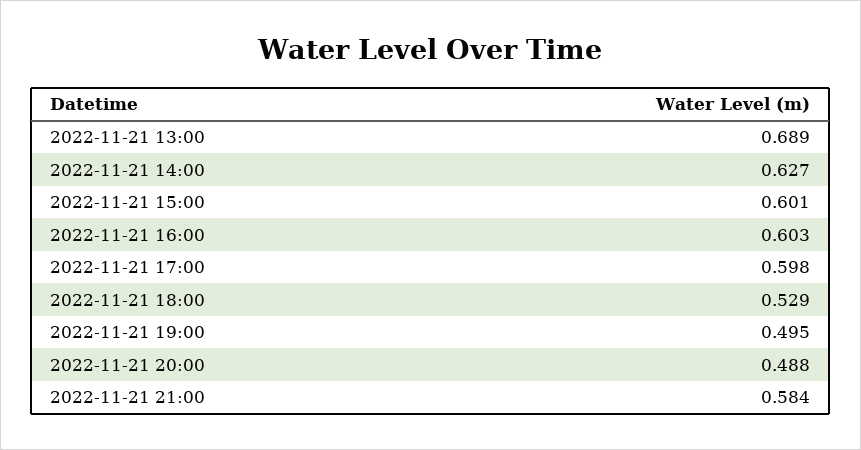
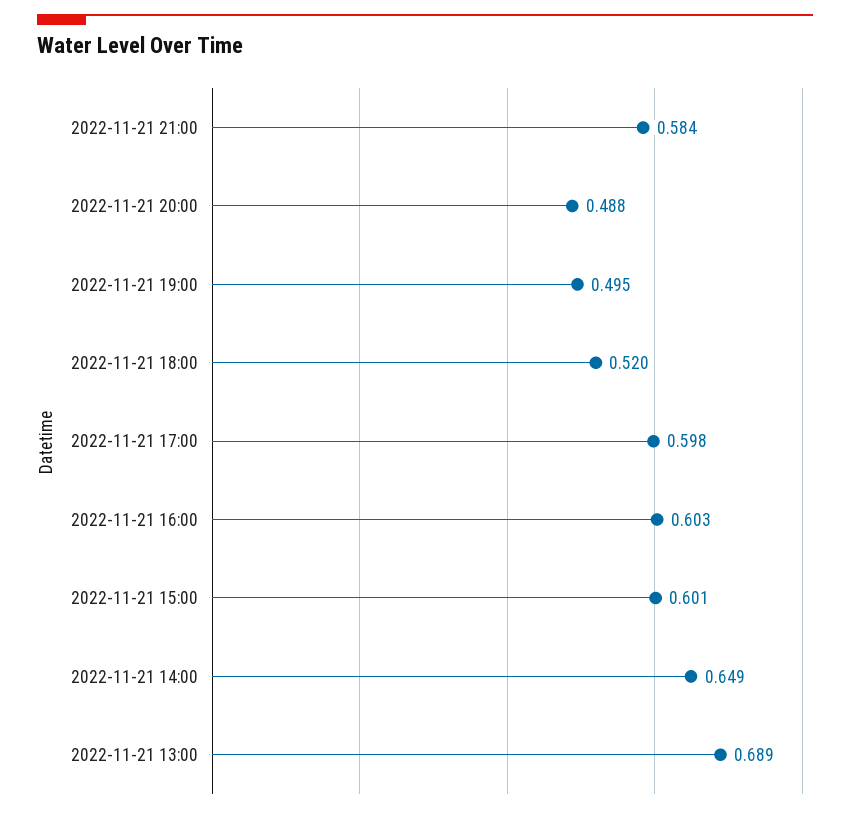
2022-11-21 14:00: 0.627 -> 0.649
2022-11-21 18:00: 0.529 -> 0.52

